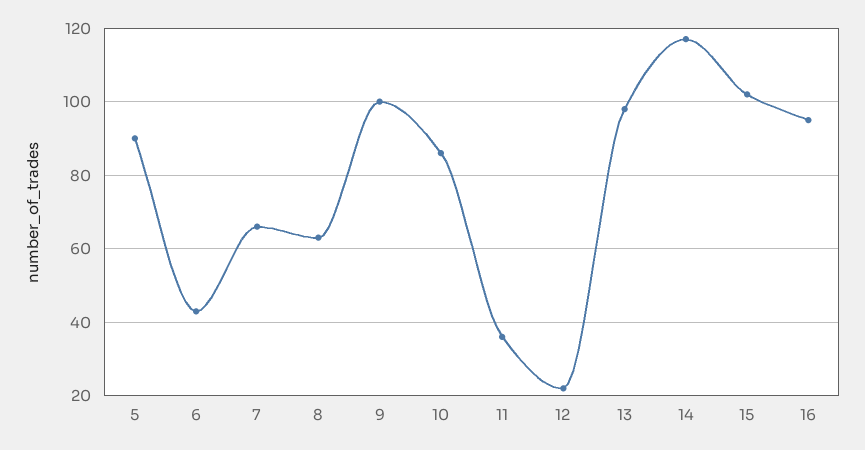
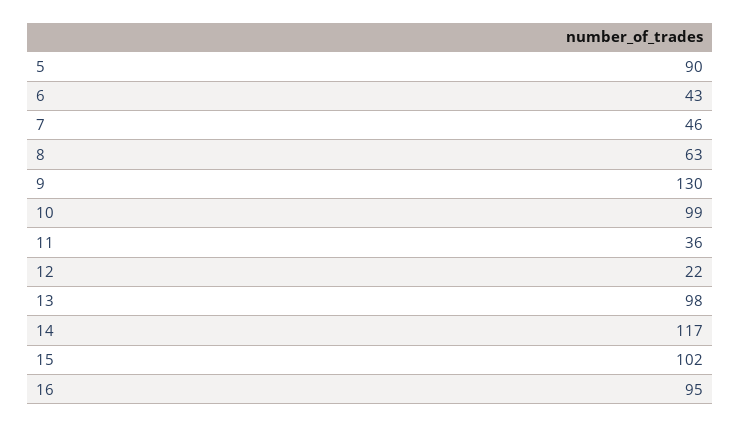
7: 65 -> 46
9: 100 -> 130
10: 85 -> 99

